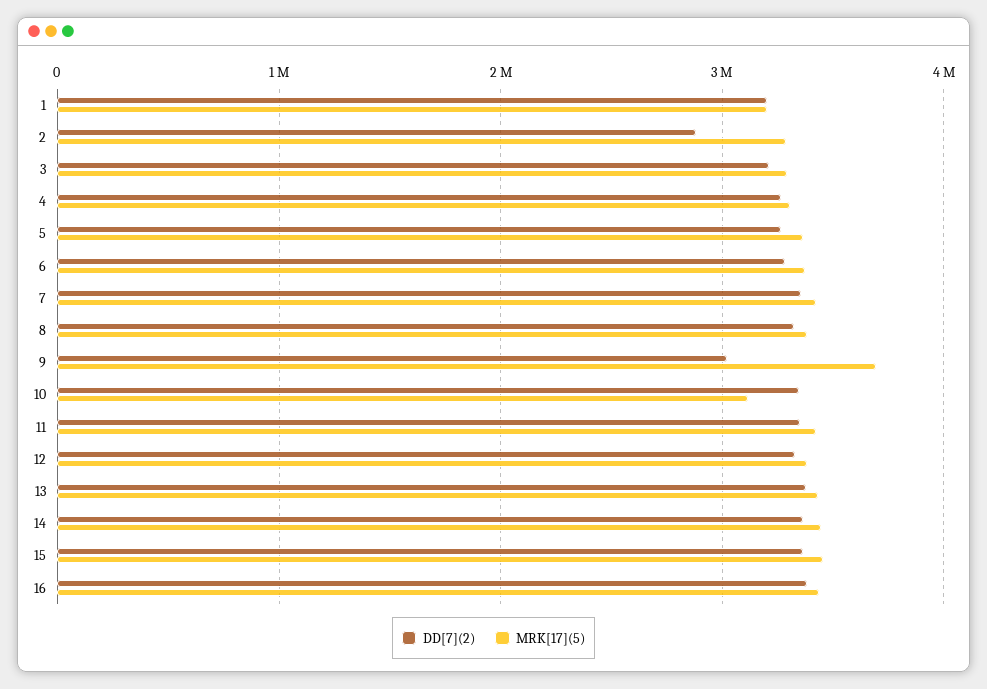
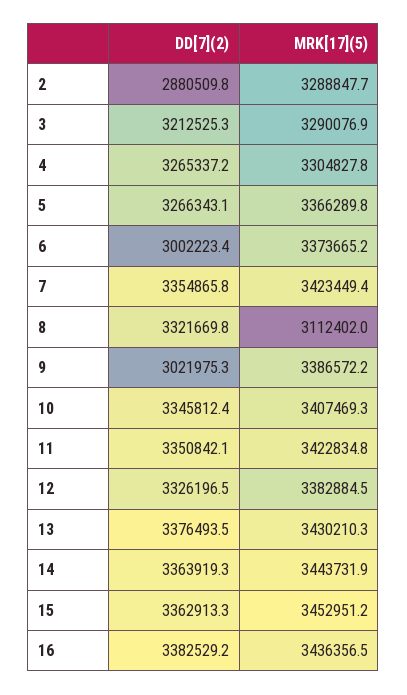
DD[7](2), 1: 3200000 -> none
MRK[17](5), 1: 3200000 -> none
DD[7](2), 6: 3300000 -> 3002223.4
MRK[17](5), 8: 3400000 -> 3112402
MRK[17](5), 9: 3700000 -> 3386572.2
MRK[17](5), 10: 3100000 -> 3407469.3

